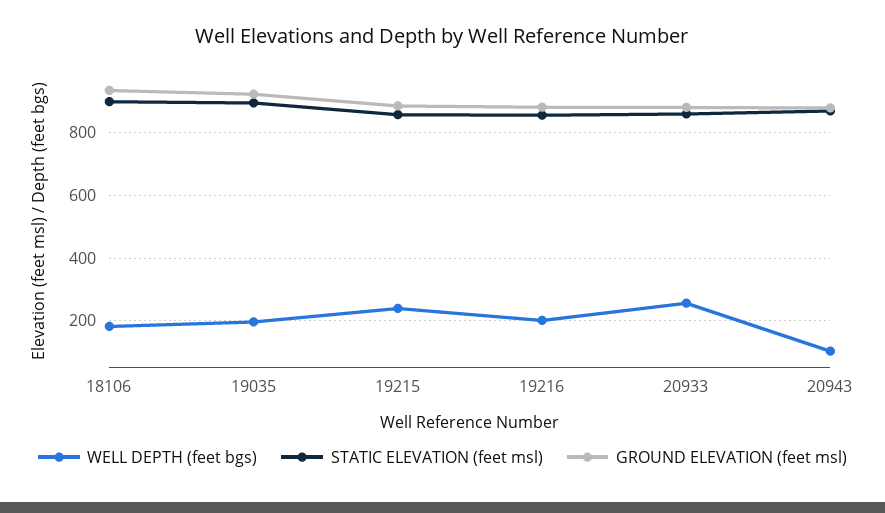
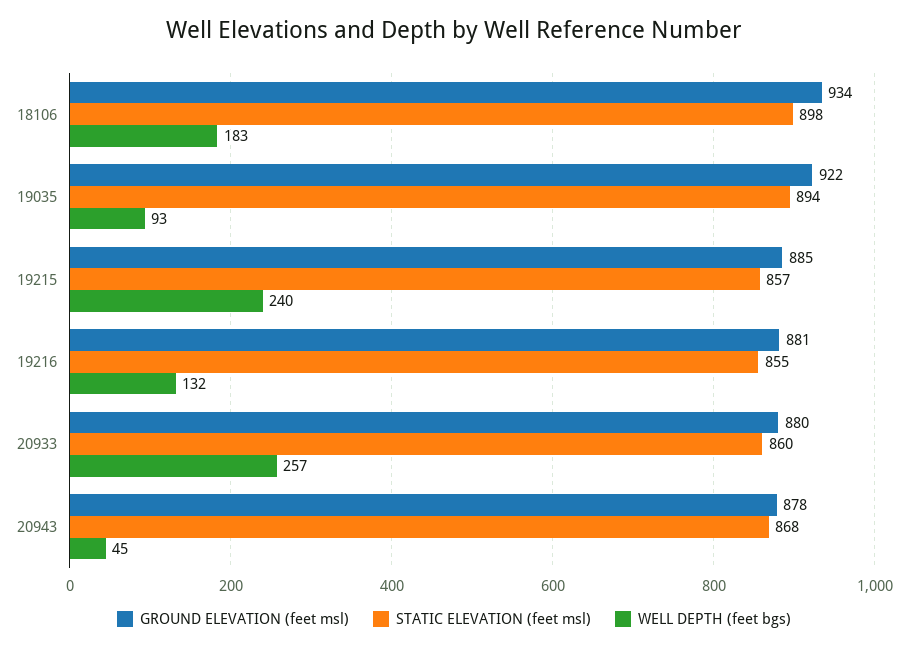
WELL DEPTH (feet bgs), 19035: 200 -> 93
WELL DEPTH (feet bgs), 19216: 200 -> 132
WELL DEPTH (feet bgs), 20943: 100 -> 45

